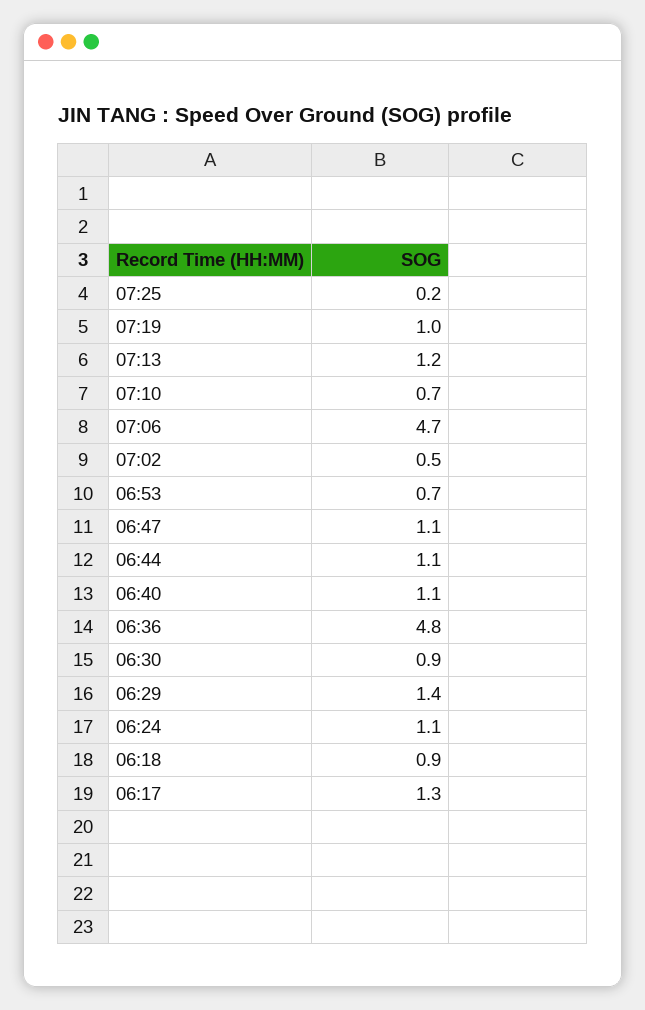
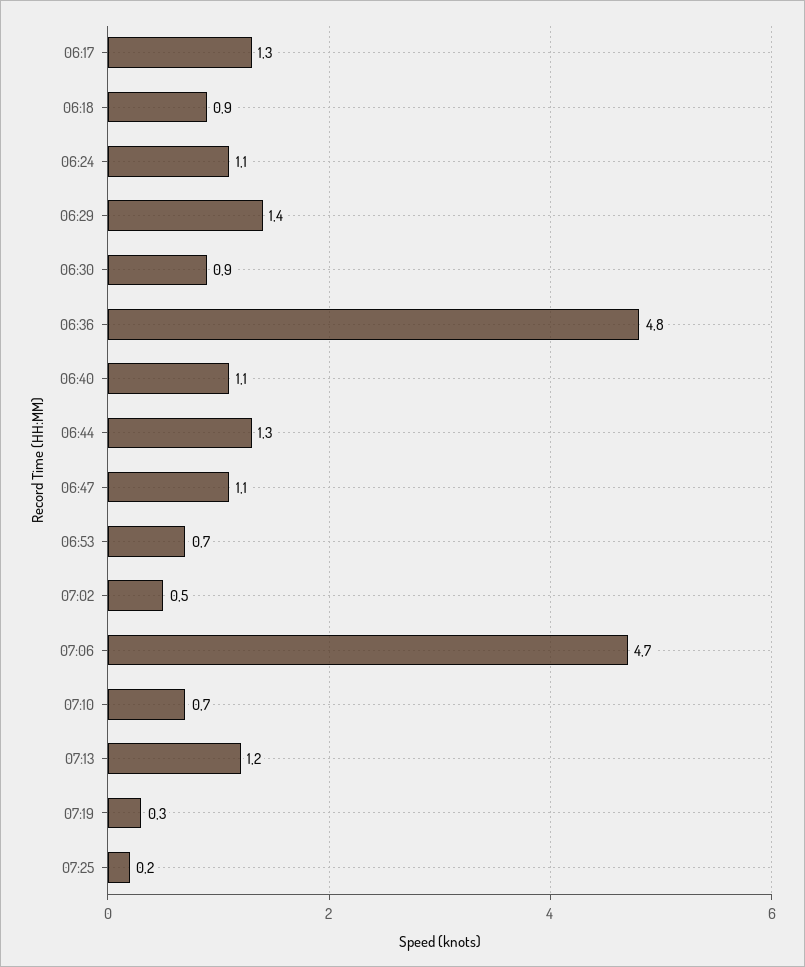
07:19: 1 -> 0.3
06:44: 1.1 -> 1.3

